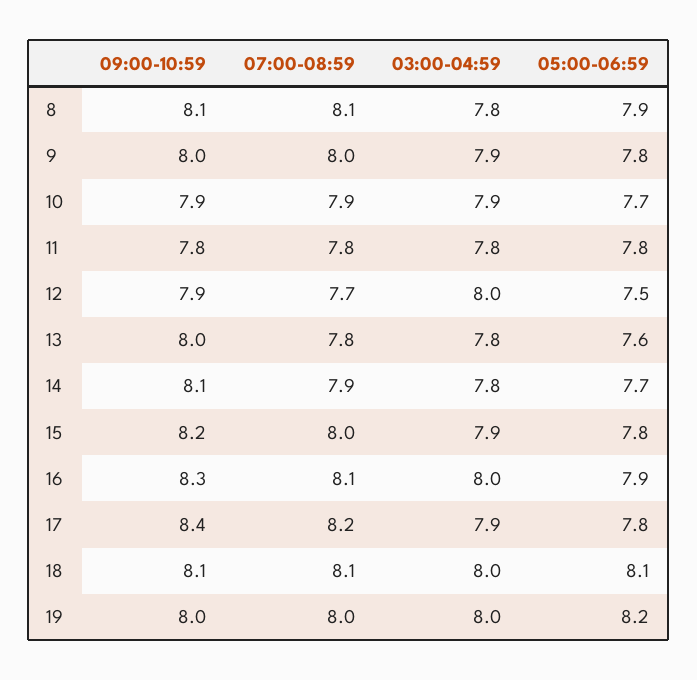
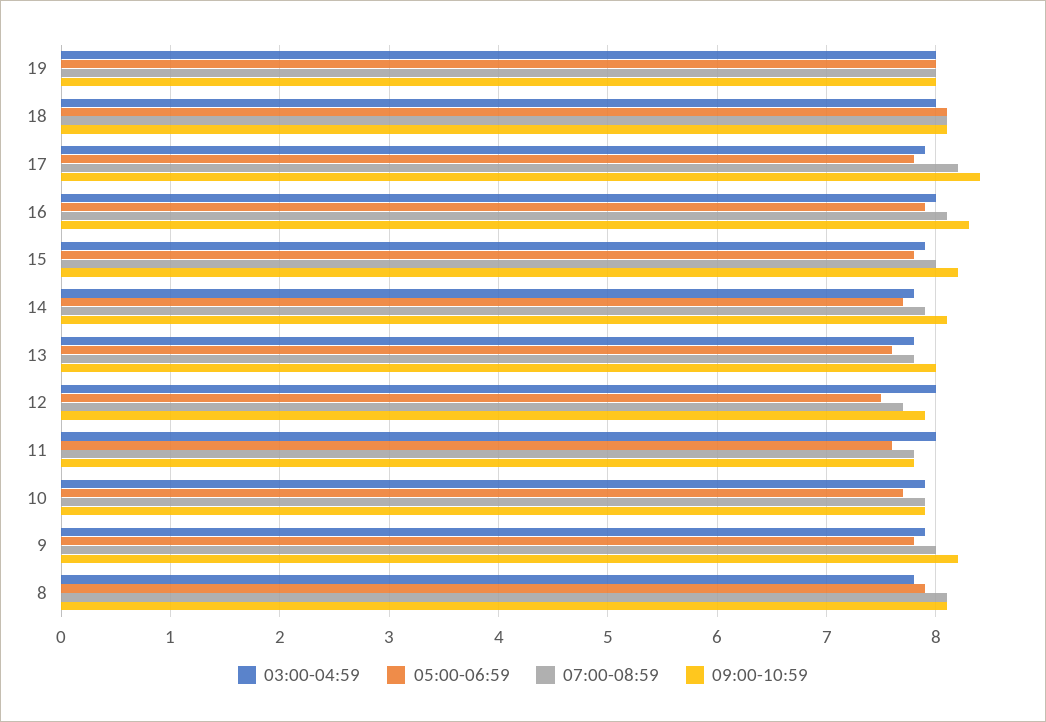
09:00-10:59, 9: 8 -> 8.2
03:00-04:59, 11: 7.8 -> 8
05:00-06:59, 11: 7.8 -> 7.6
05:00-06:59, 19: 8.2 -> 8

